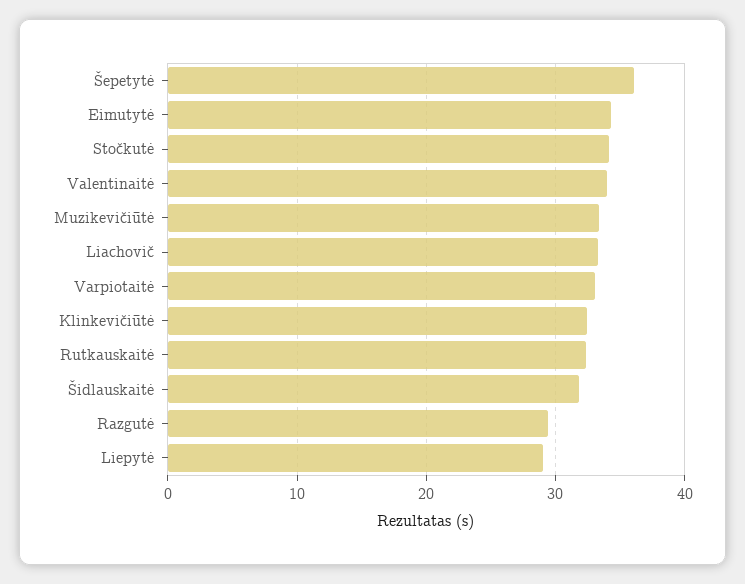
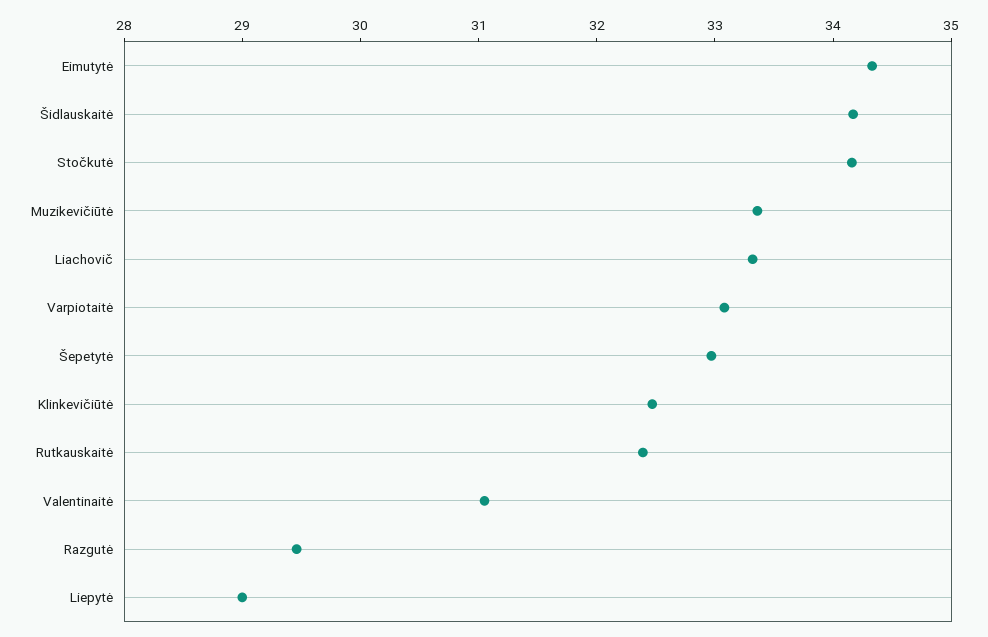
Šepetytė: 36 -> 33
Valentinaitė: 34 -> 31
Šidlauskaitė: 32 -> 34.2

